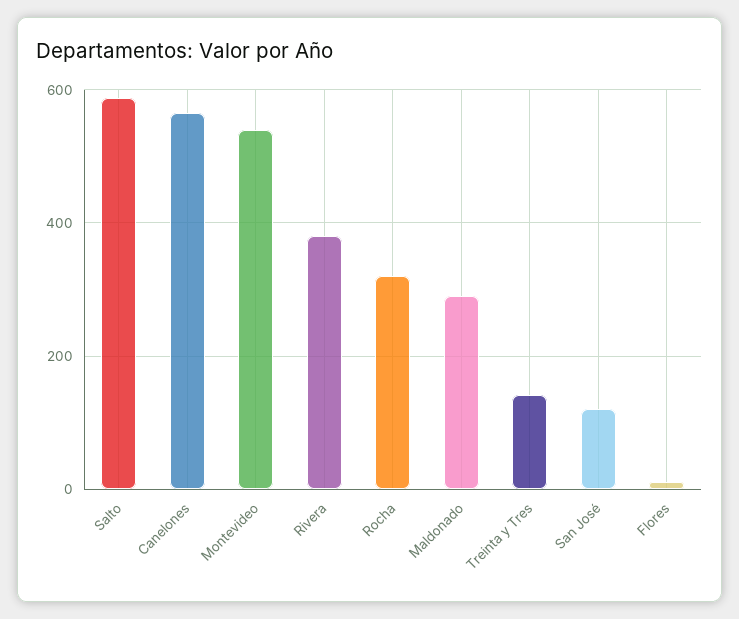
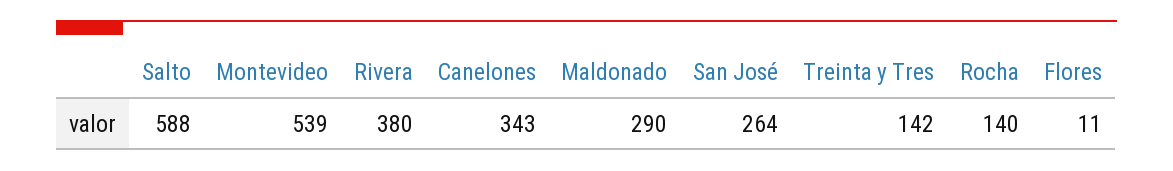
Canelones: 560 -> 343
Rocha: 320 -> 140
San José: 120 -> 264

